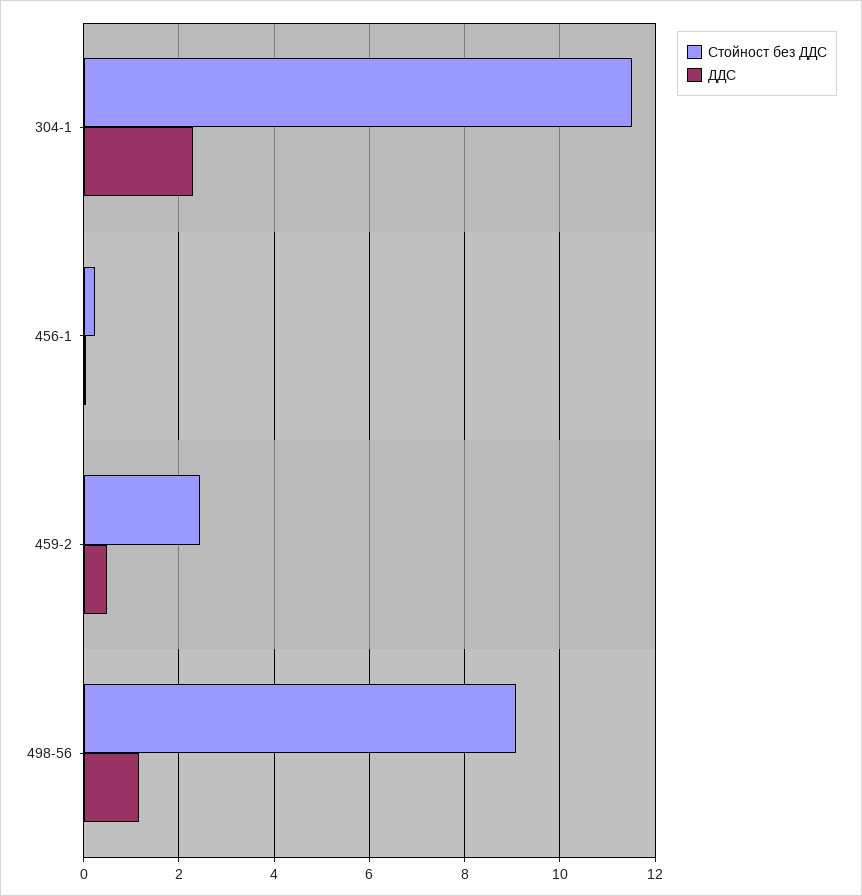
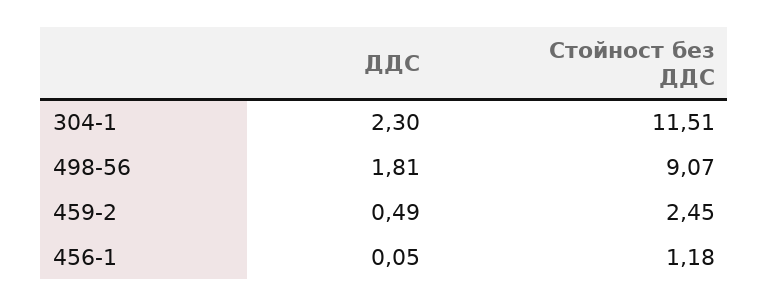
Стойност без ДДС, 456-1: 0.2 -> 1.18
ДДС, 498-56: 1.2 -> 1.81

